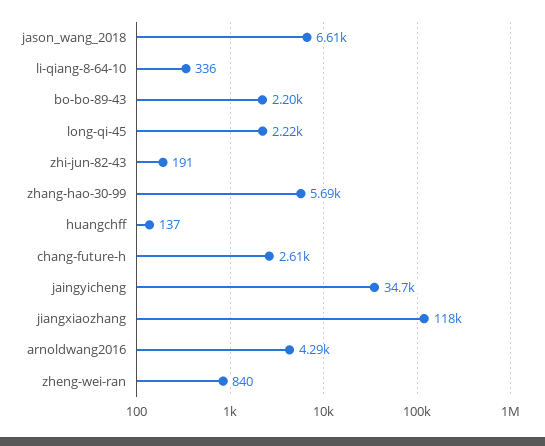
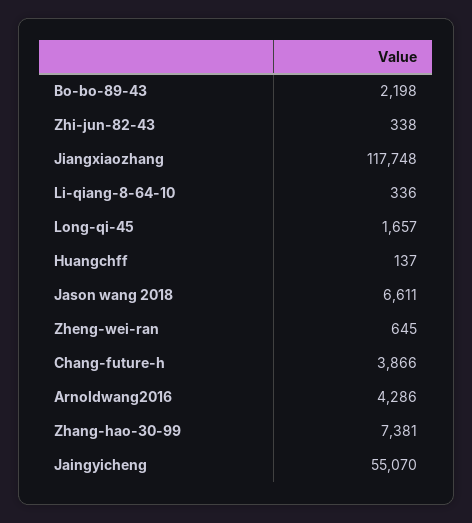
long-qi-45: 2220 -> 1657
zhi-jun-82-43: 191 -> 338
zhang-hao-30-99: 5690 -> 7381
chang-future-h: 2610 -> 3866
jaingyicheng: 34700 -> 55070
zheng-wei-ran: 840 -> 645

